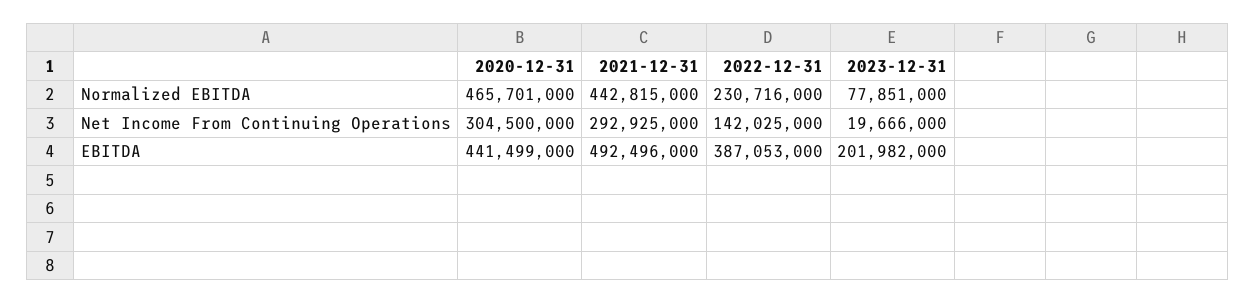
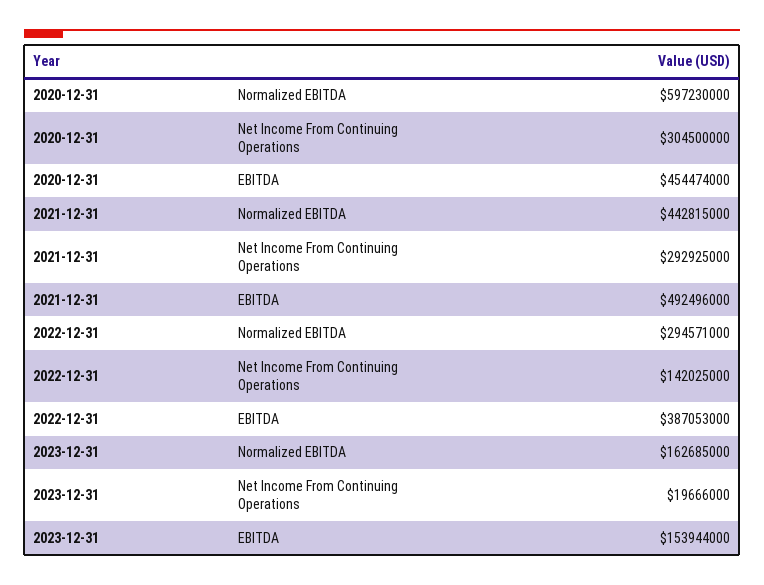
2020-12-31, Normalized EBITDA: 465701000 -> 597230000
2022-12-31, Normalized EBITDA: 230716000 -> 294571000
2023-12-31, Normalized EBITDA: 77851000 -> 162685000
2020-12-31, EBITDA: 441499000 -> 454474000
2023-12-31, EBITDA: 201982000 -> 153944000

